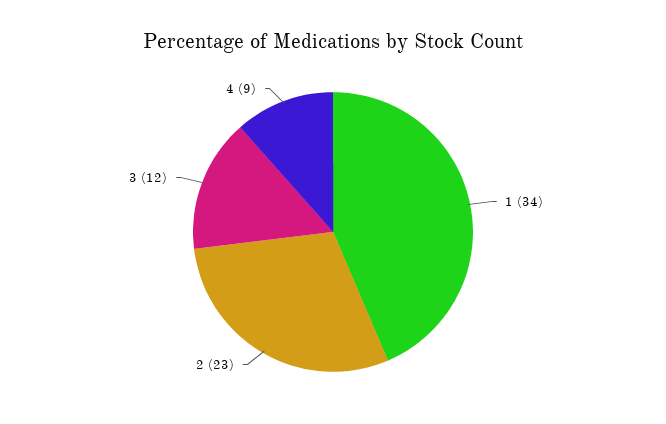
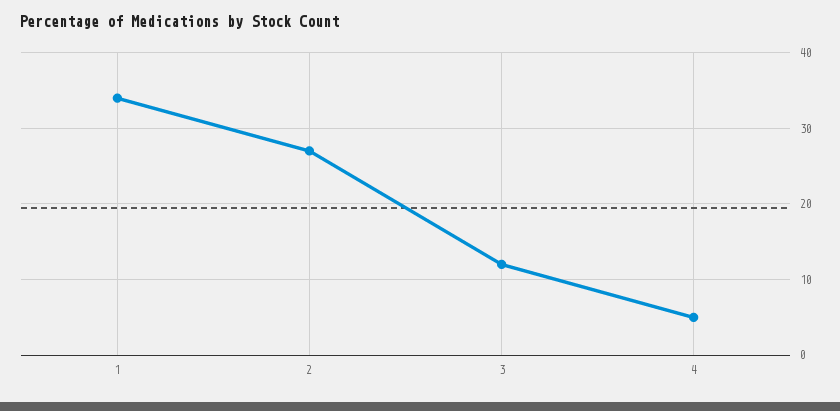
2: 23 -> 27
4: 9 -> 5

